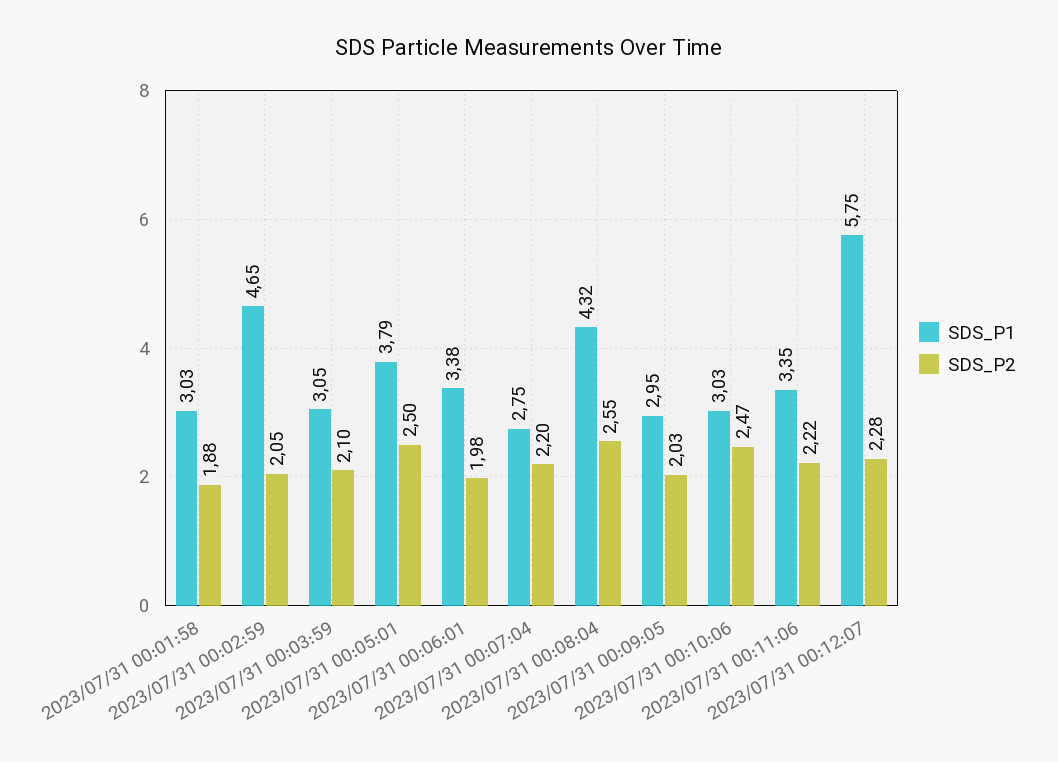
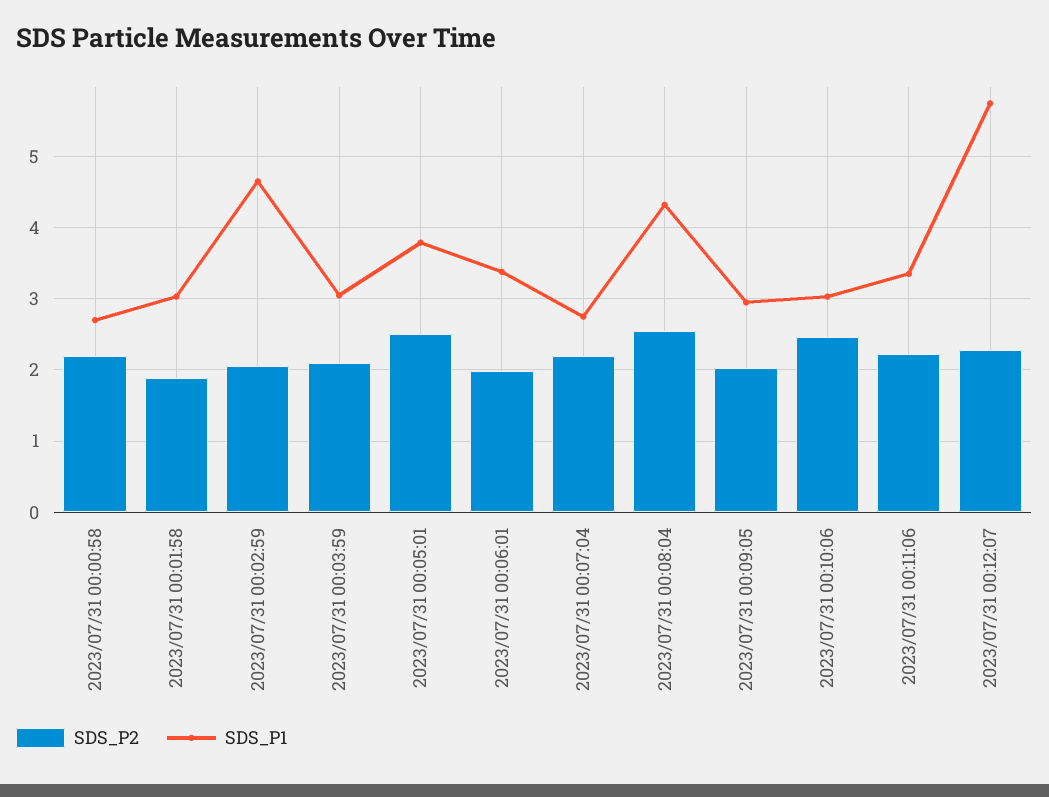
SDS_P2, 2023/07/31 00:00:58: none -> 2.2
SDS_P1, 2023/07/31 00:00:58: none -> 2.7

